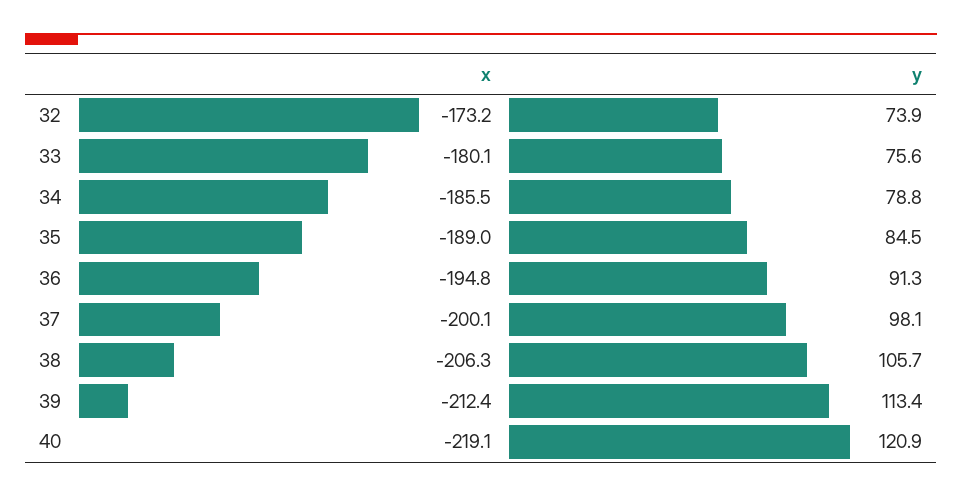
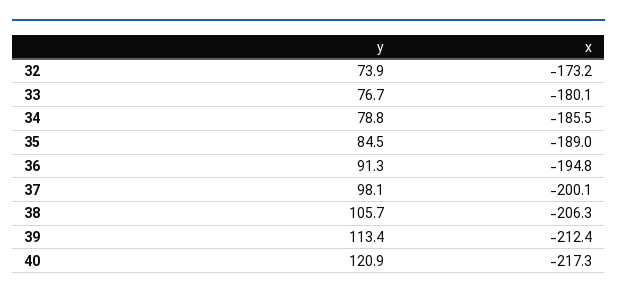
y, 33: 75.6 -> 76.7
x, 40: -219.1 -> -217.3

